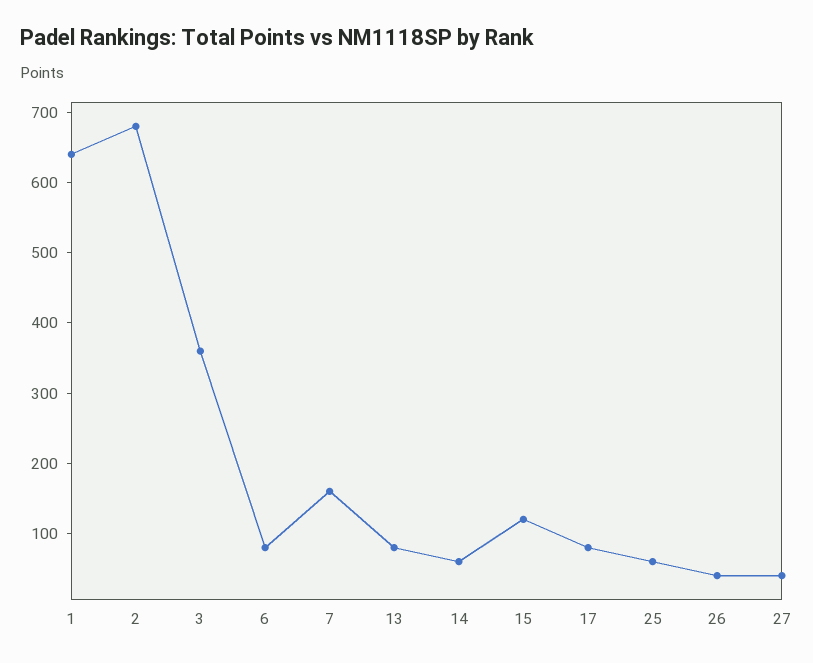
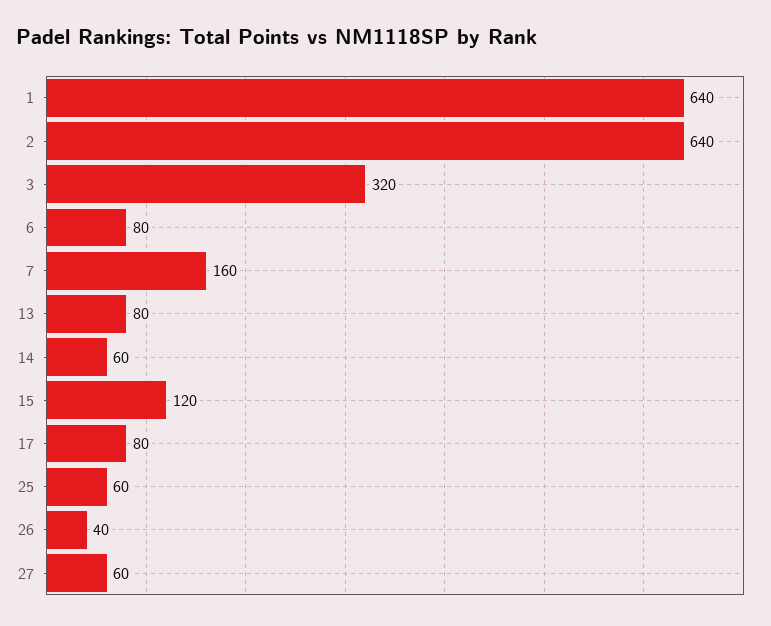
2: 680 -> 640
3: 360 -> 320
27: 40 -> 60

